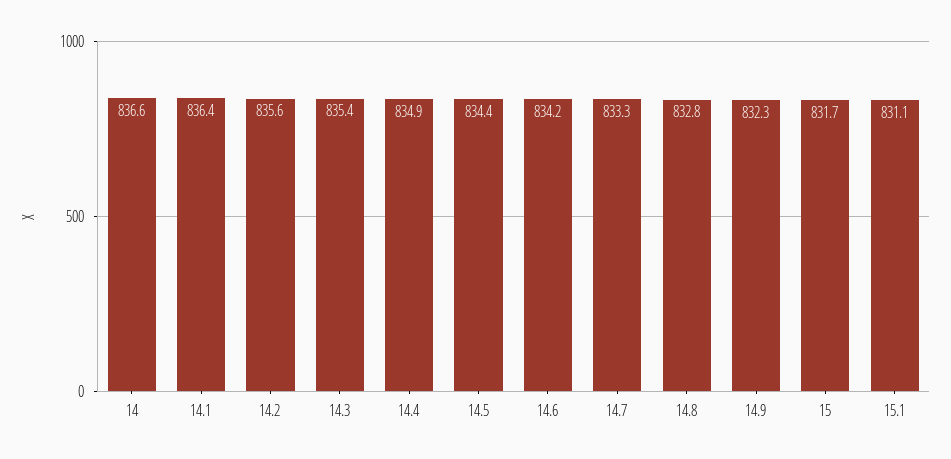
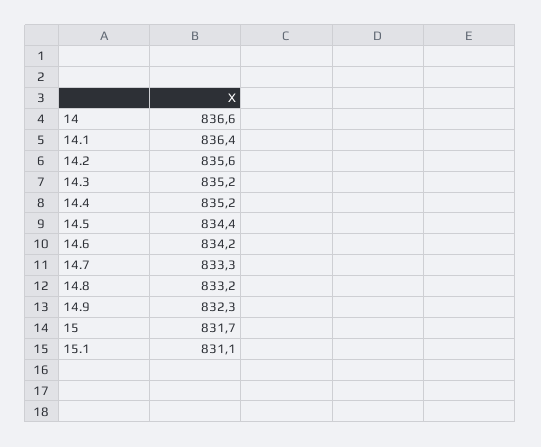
14.3: 835.4 -> 835.2
14.4: 834.9 -> 835.2
14.8: 832.8 -> 833.2

